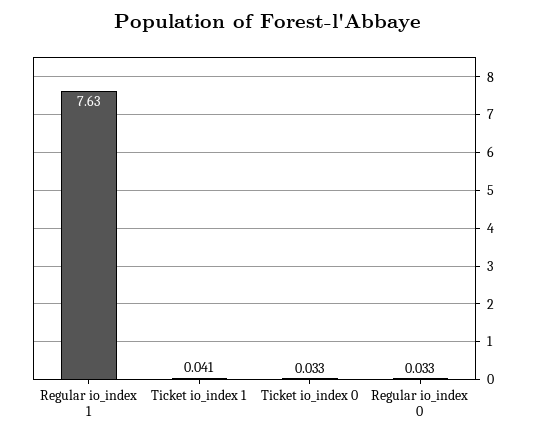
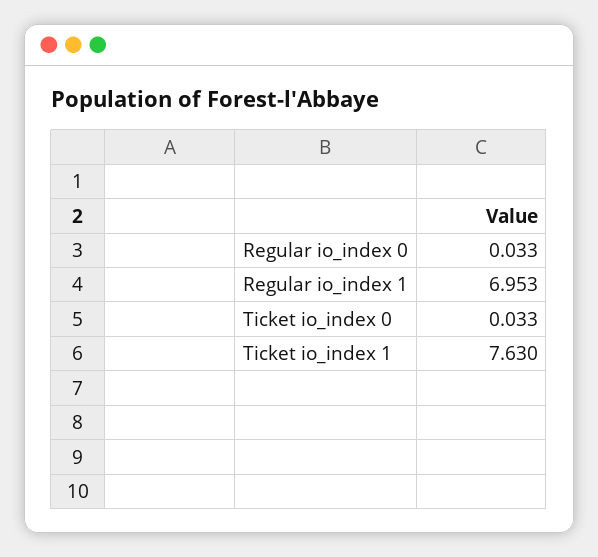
Regular io_index 1: 7.63 -> 6.953
Ticket io_index 1: 0.041 -> 7.63

